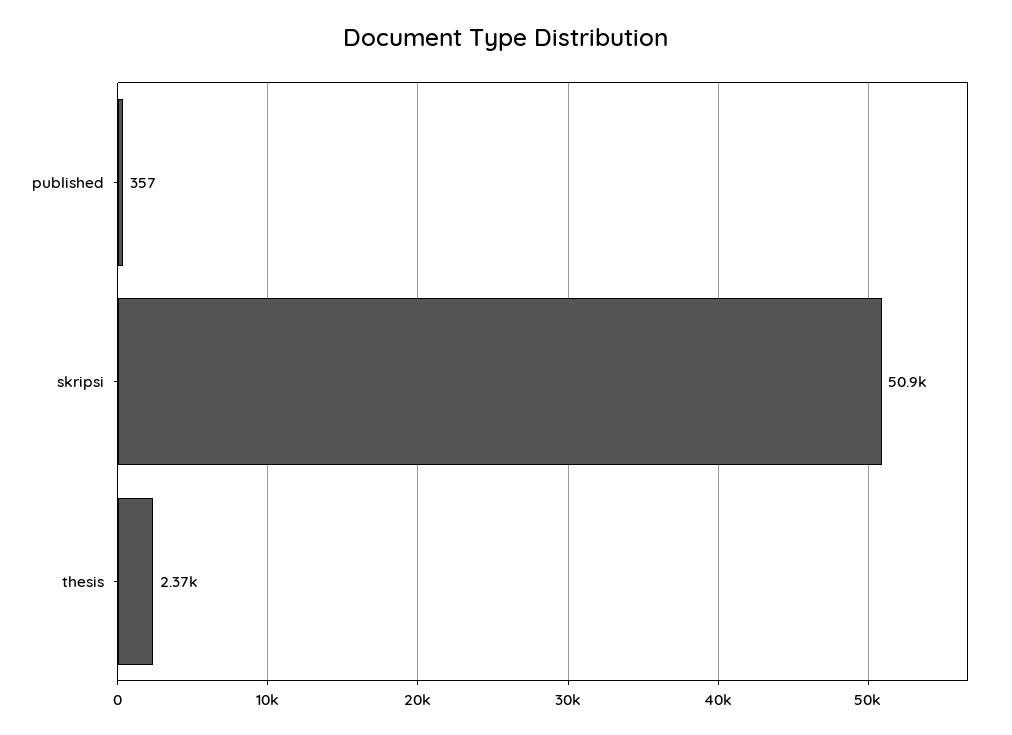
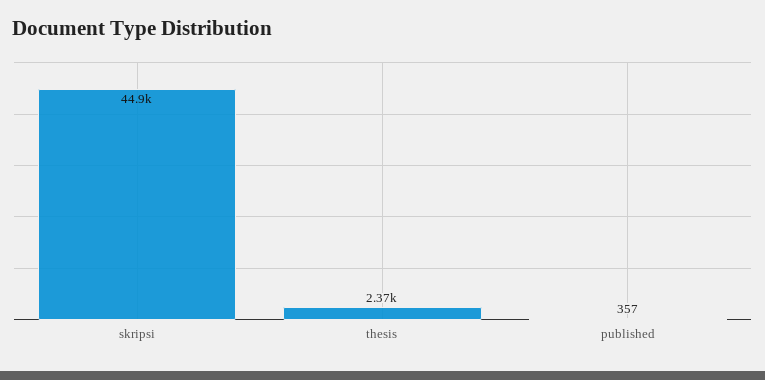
skripsi: 50900 -> 44900

